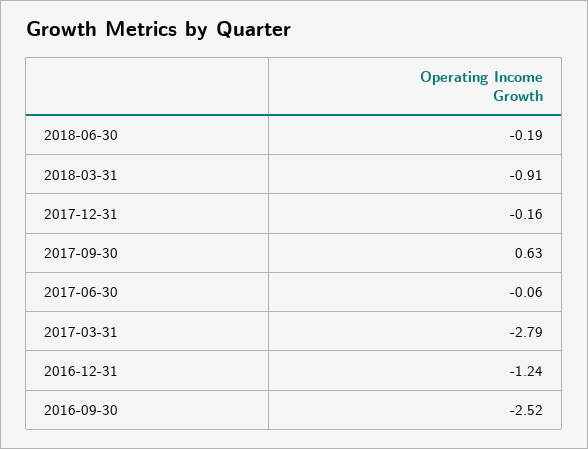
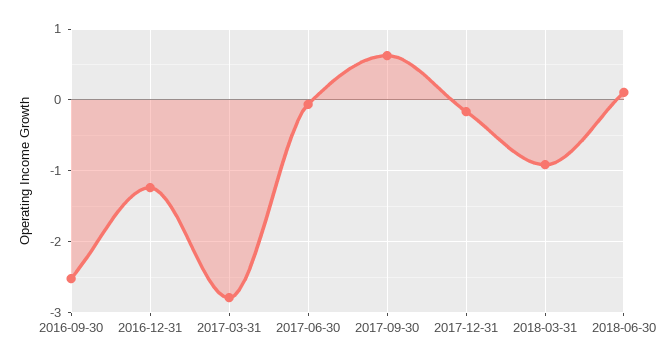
2018-06-30: -0.19 -> 0.1

